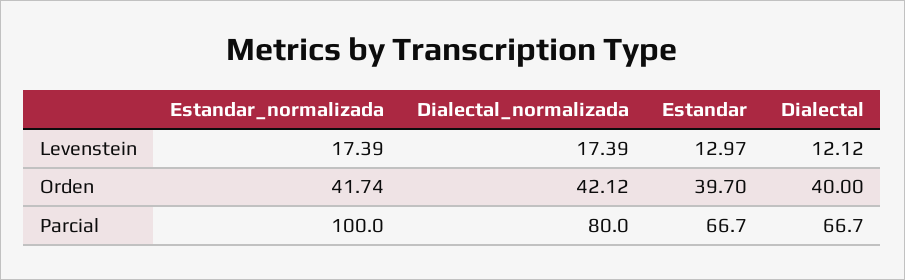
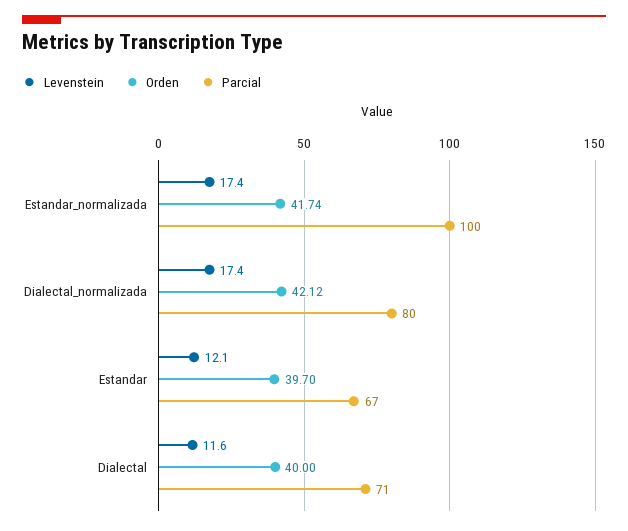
Levenstein, Estandar: 12.97 -> 12.1
Levenstein, Dialectal: 12.12 -> 11.6
Parcial, Dialectal: 66.7 -> 71

